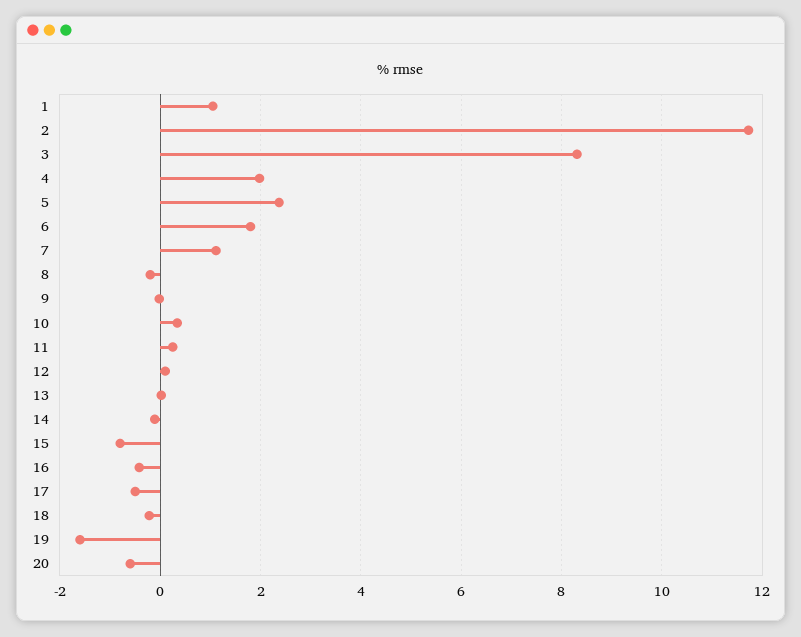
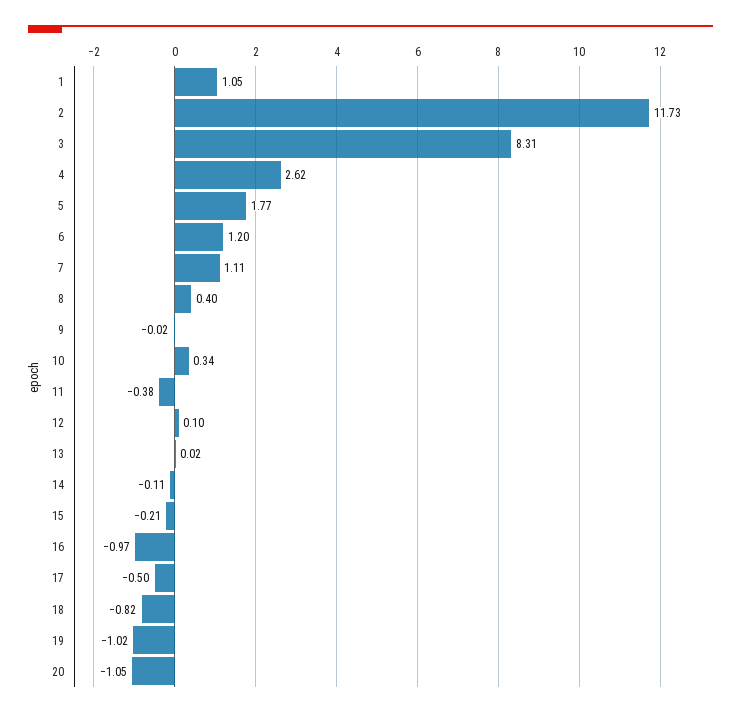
4: 2 -> 2.62
5: 2.4 -> 1.77
6: 1.8 -> 1.2
8: -0.2 -> 0.4
11: 0.2 -> -0.38
15: -0.8 -> -0.21
16: -0.4 -> -0.97
18: -0.2 -> -0.82
19: -1.6 -> -1.02
20: -0.6 -> -1.05

